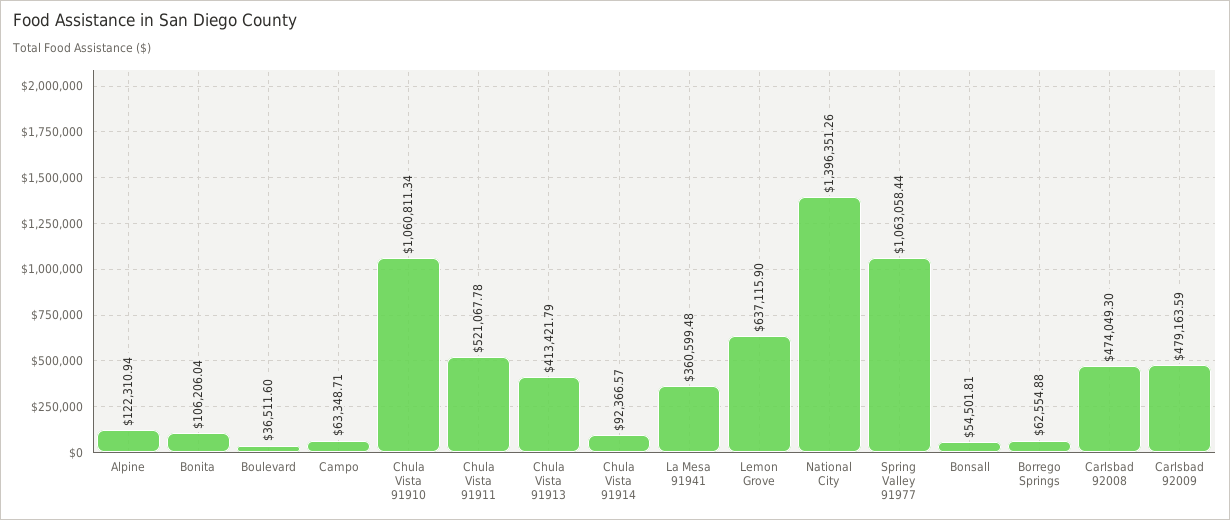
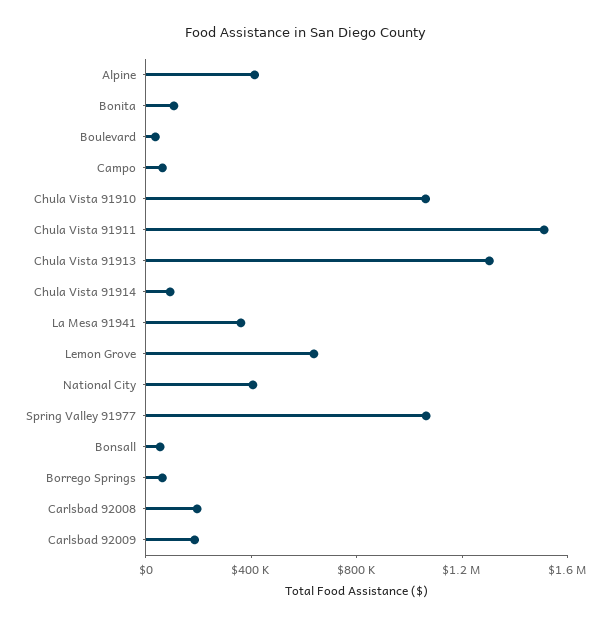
Alpine: 122310.94 -> 400000
Chula Vista 91911: 521067.78 -> 1500000
Chula Vista 91913: 413421.79 -> 1300000
National City: 1396351.26 -> 400000
Carlsbad 92008: 474049.3 -> 200000
Carlsbad 92009: 479163.59 -> 200000

